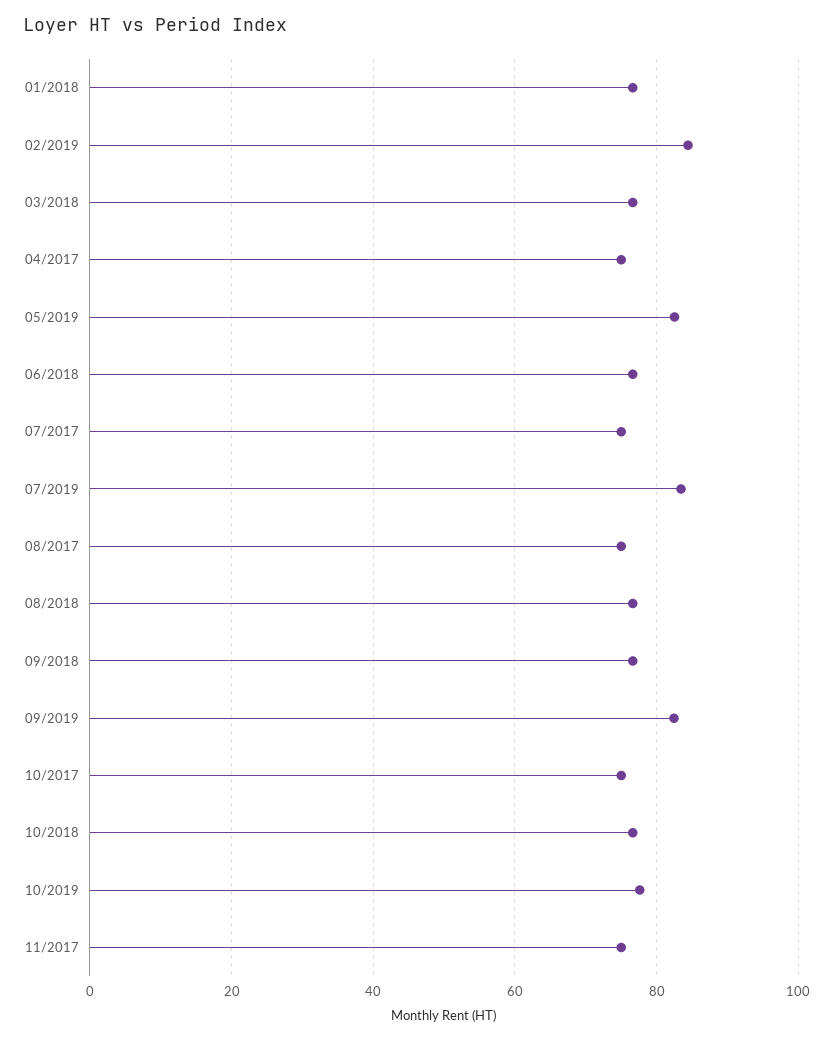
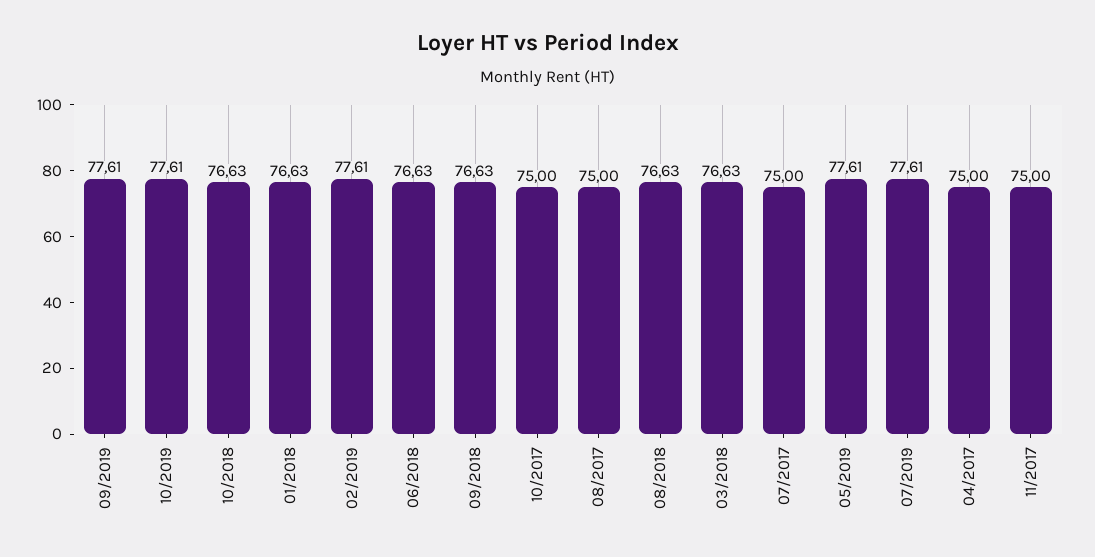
02/2019: 84 -> 77.61
05/2019: 82 -> 77.61
07/2019: 84 -> 77.61
09/2019: 82 -> 77.61

